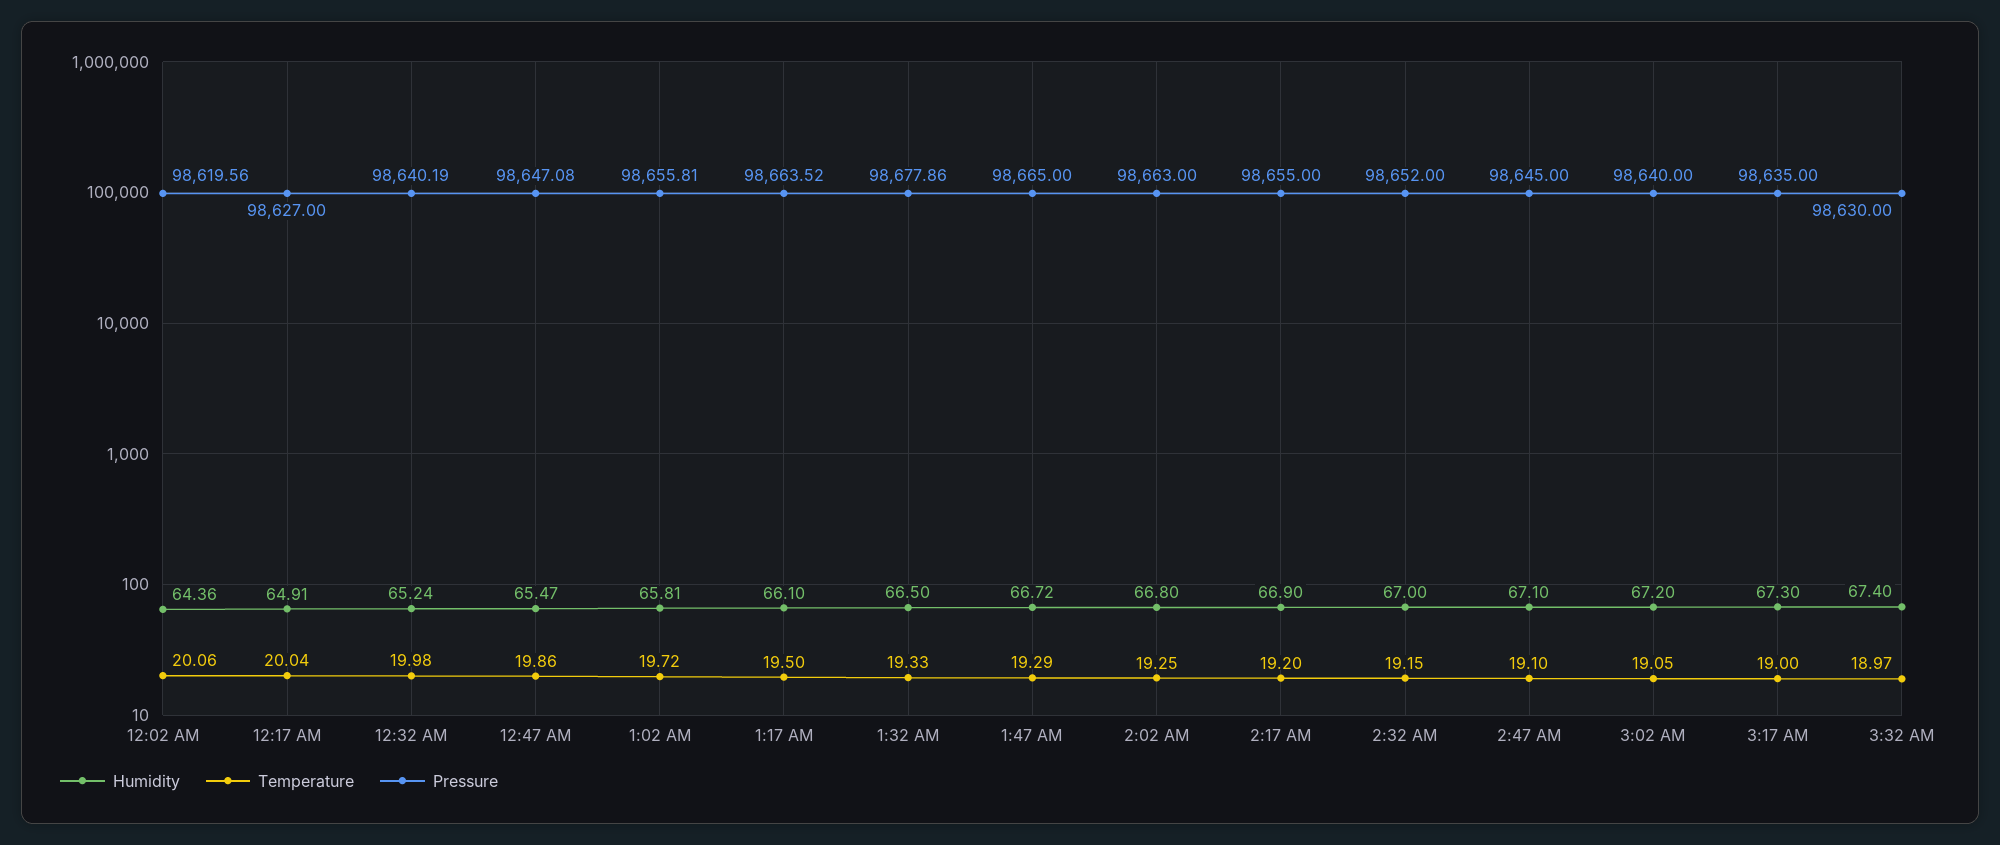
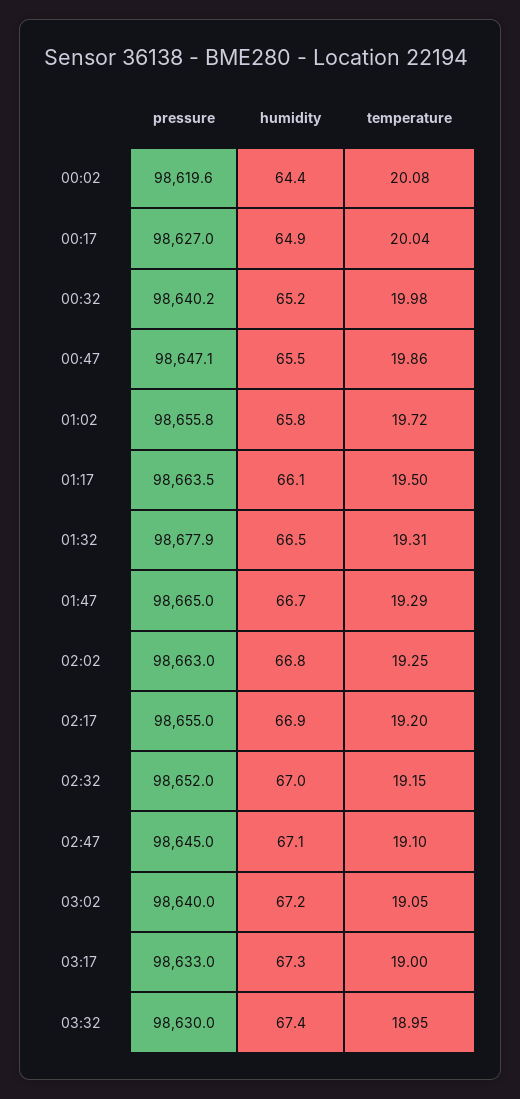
Temperature, 12:02 AM: 20.06 -> 20.08
Temperature, 1:32 AM: 19.33 -> 19.31
Pressure, 3:17 AM: 98635 -> 98633
Temperature, 3:32 AM: 18.97 -> 18.95

